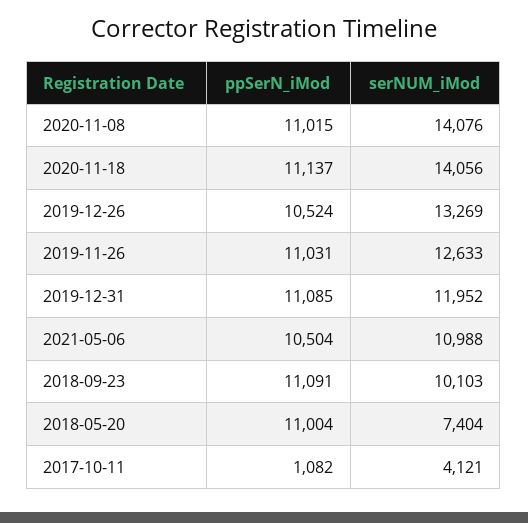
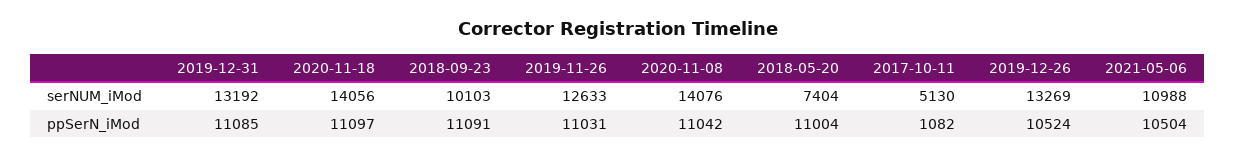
ppSerN_iMod, 2020-11-08: 11015 -> 11042
ppSerN_iMod, 2020-11-18: 11137 -> 11097
serNUM_iMod, 2019-12-31: 11952 -> 13192
serNUM_iMod, 2017-10-11: 4121 -> 5130

